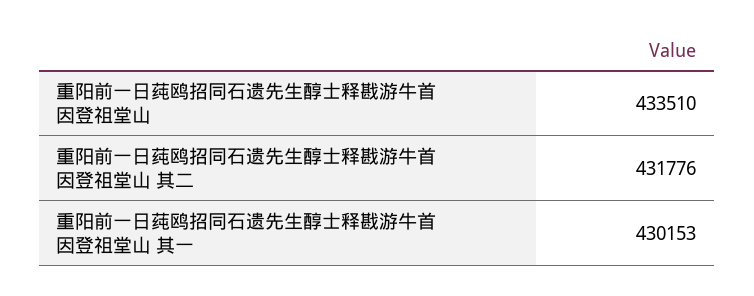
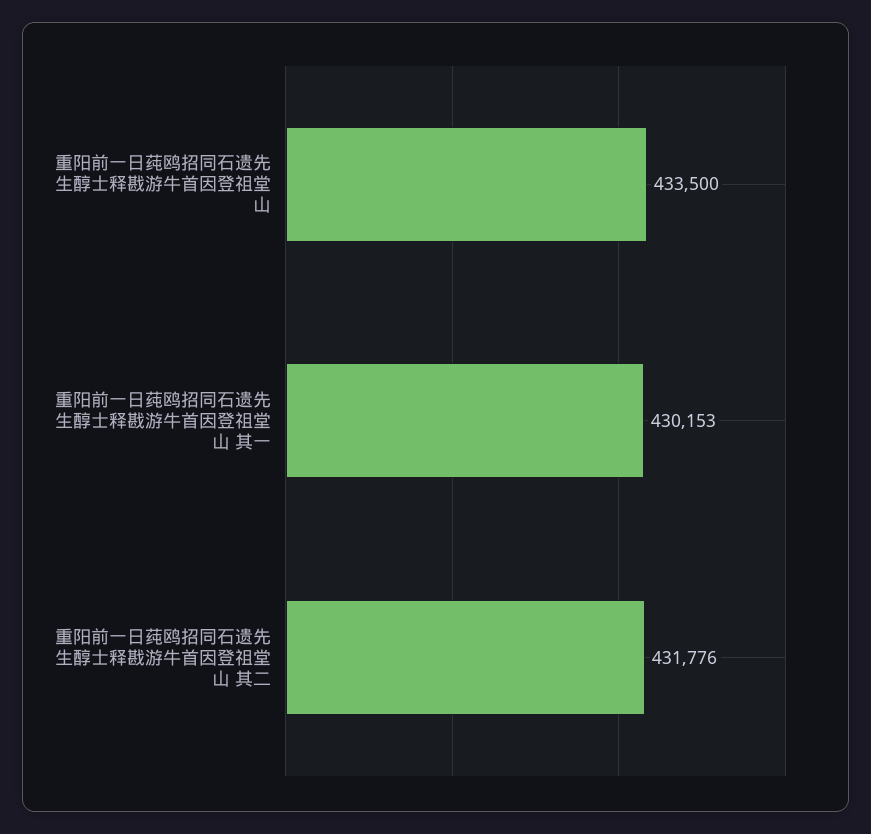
重阳前一日莼鸥招同石遗先生醇士释戡游牛首因登祖堂山: 433510 -> 433500

